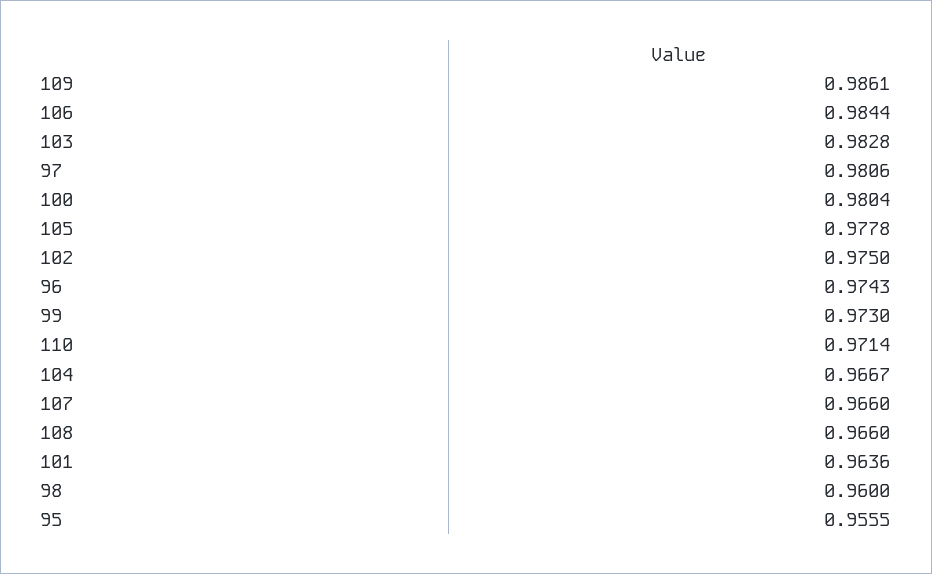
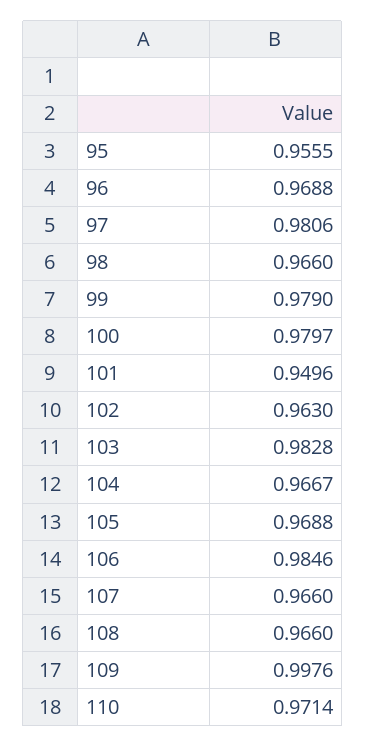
109: 0.9861 -> 0.9976
106: 0.9844 -> 0.9846
100: 0.9804 -> 0.9797
105: 0.9778 -> 0.9688
102: 0.975 -> 0.963
96: 0.9743 -> 0.9688
99: 0.973 -> 0.979
101: 0.9636 -> 0.9496
98: 0.96 -> 0.966

